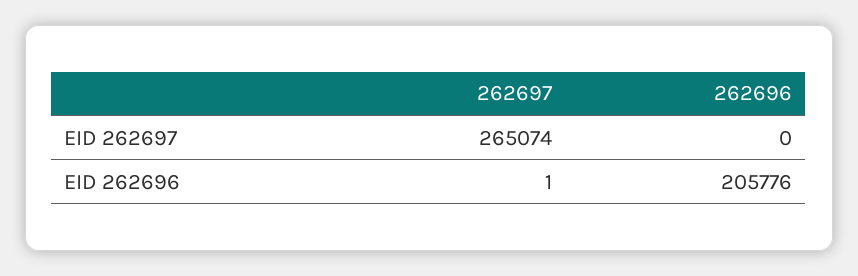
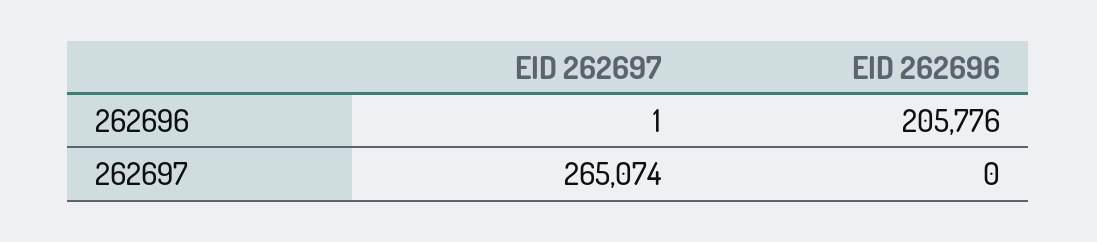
262696, EID 262697: 0 -> 1
262697, EID 262696: 1 -> 0

